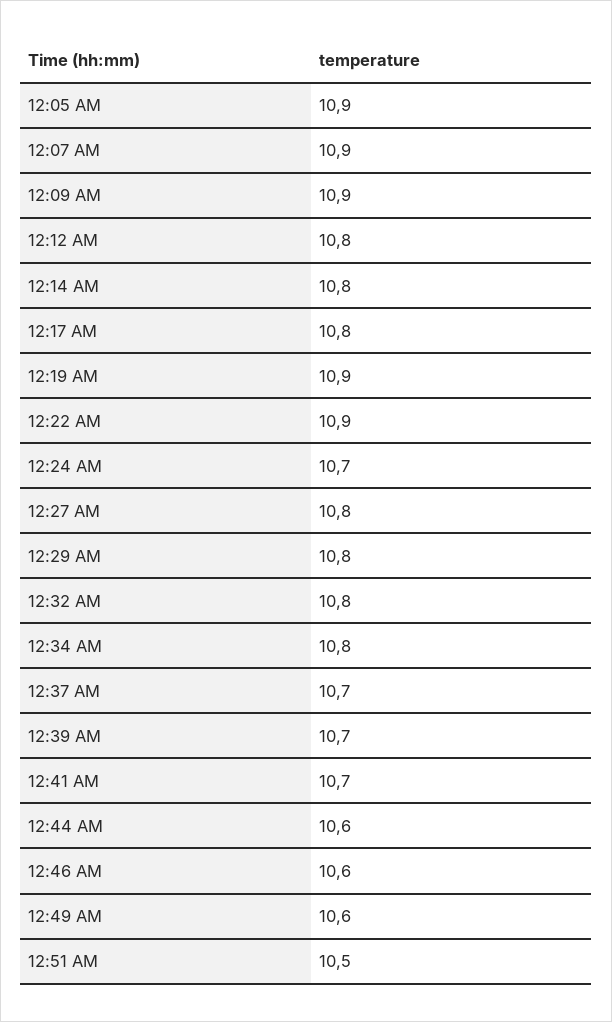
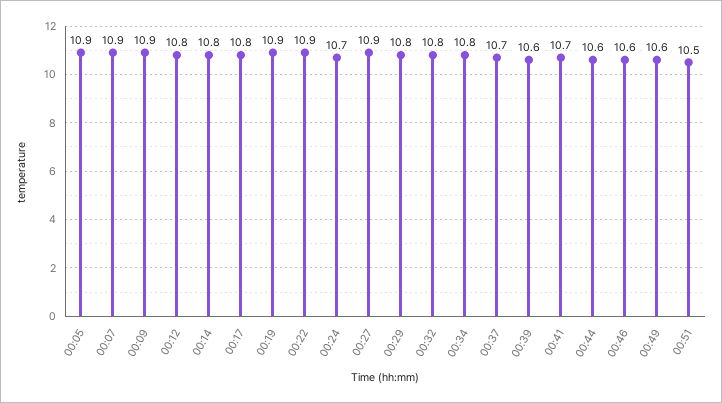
12:27 AM: 10.8 -> 10.9
12:39 AM: 10.7 -> 10.6

